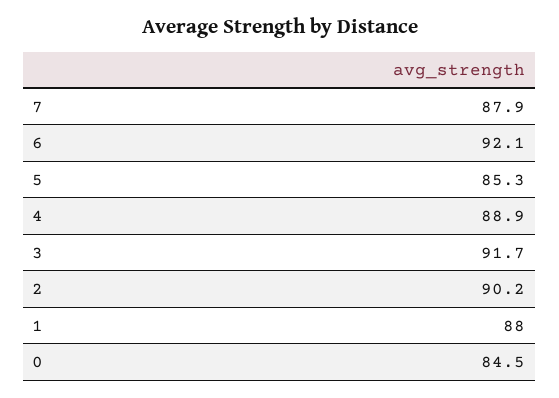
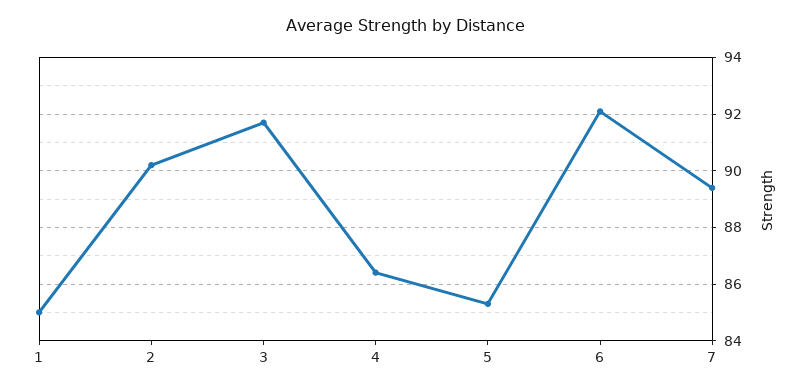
7: 87.9 -> 89.5
4: 88.9 -> 86.5
1: 88 -> 85
0: 84.5 -> none

